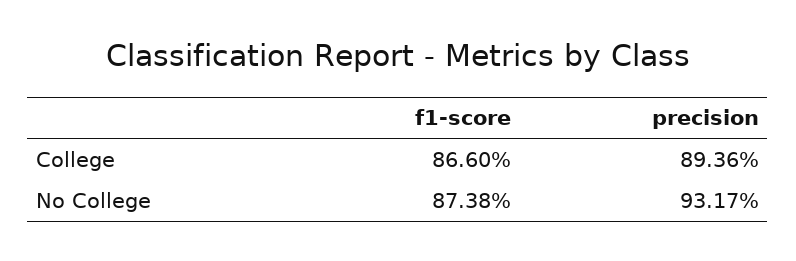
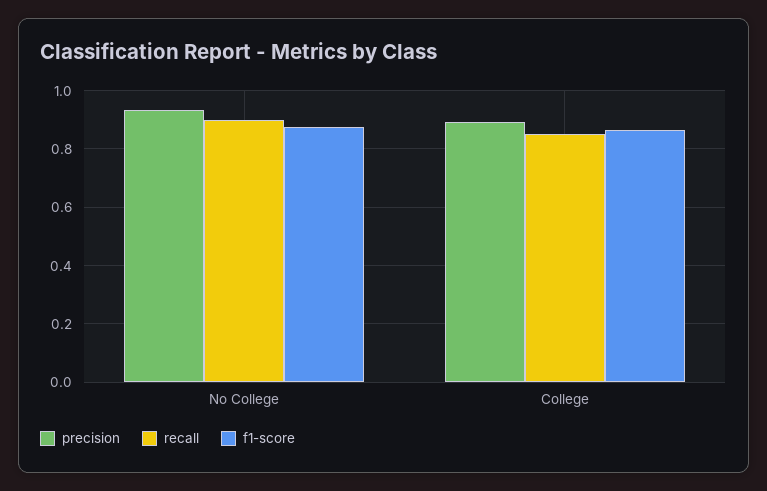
recall, No College: none -> 0.9
recall, College: none -> 0.85

